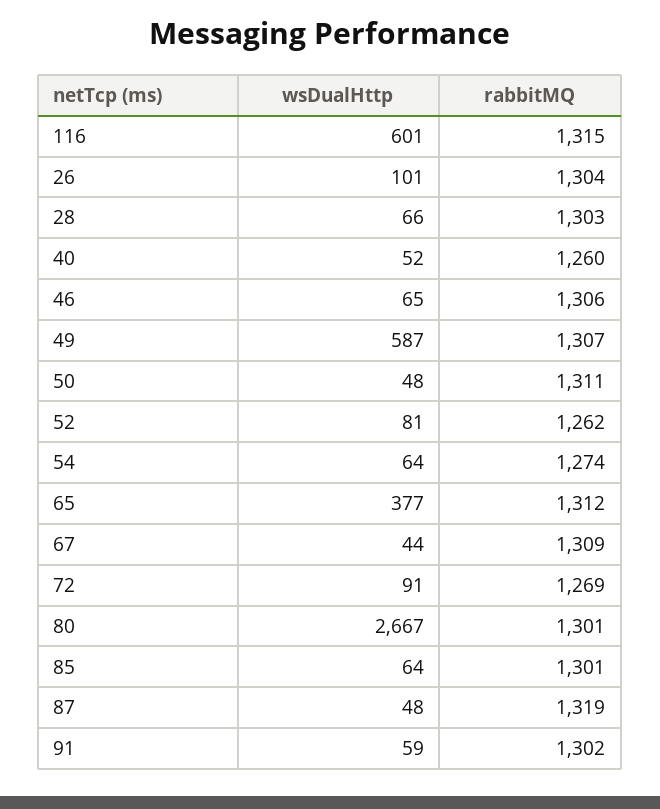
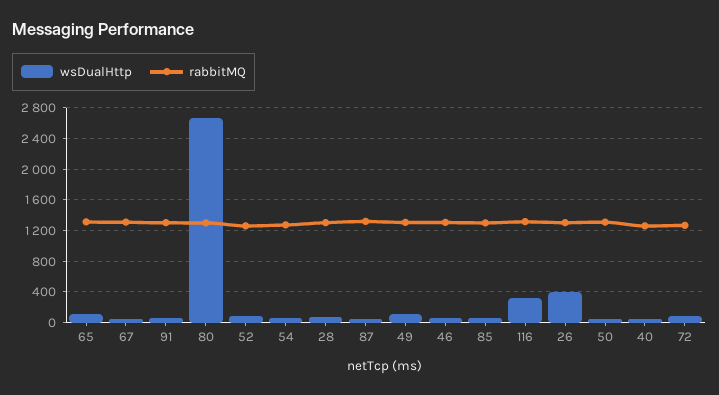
wsDualHttp, 116: 601 -> 300
wsDualHttp, 26: 101 -> 400
wsDualHttp, 49: 587 -> 100
wsDualHttp, 65: 377 -> 100

